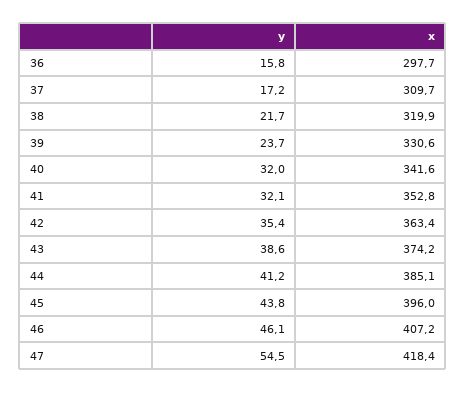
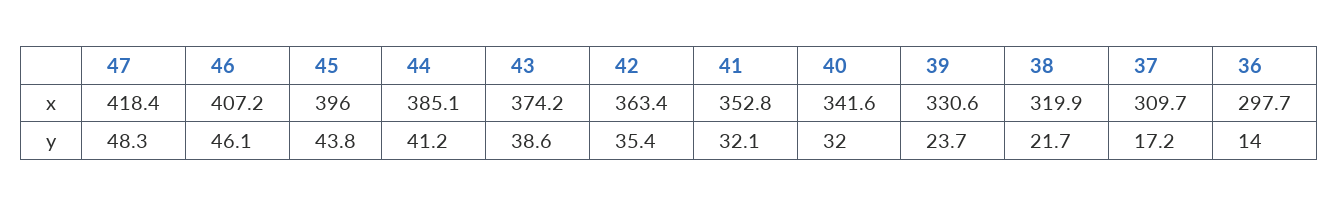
y, 36: 15.8 -> 14
y, 47: 54.5 -> 48.3

